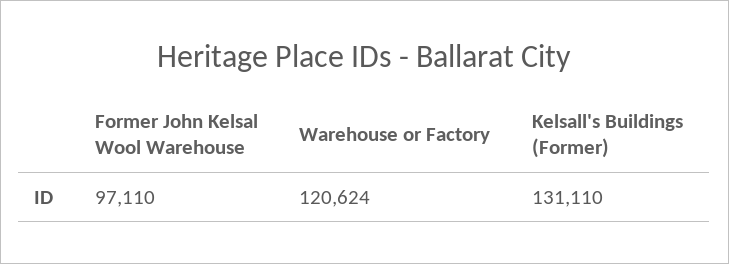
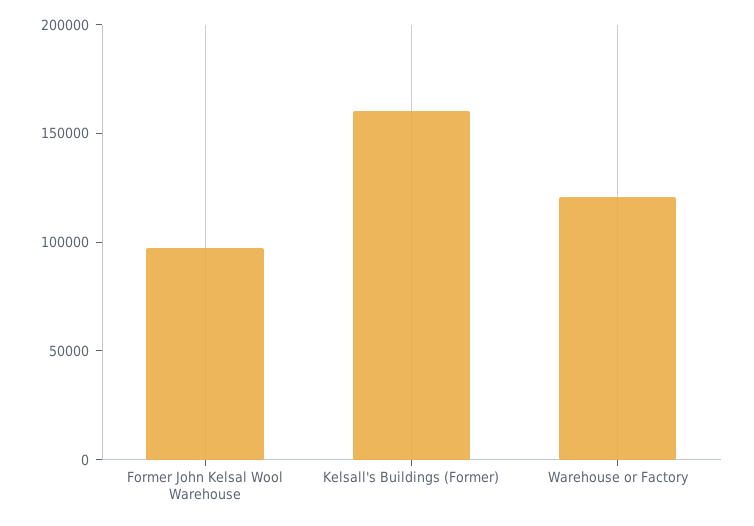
Kelsall's Buildings (Former): 131110 -> 160000

